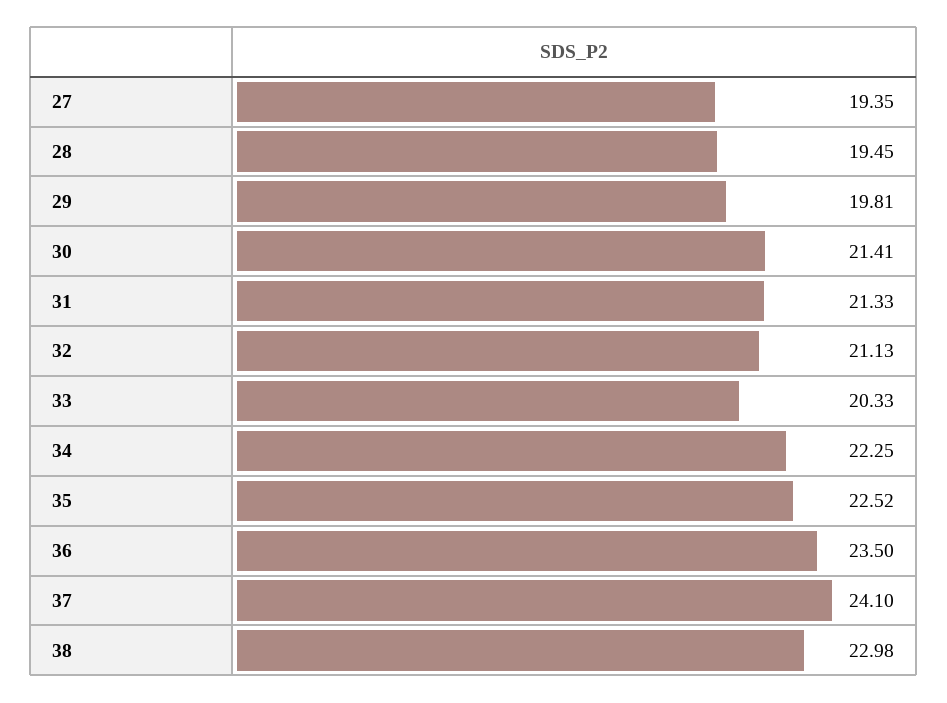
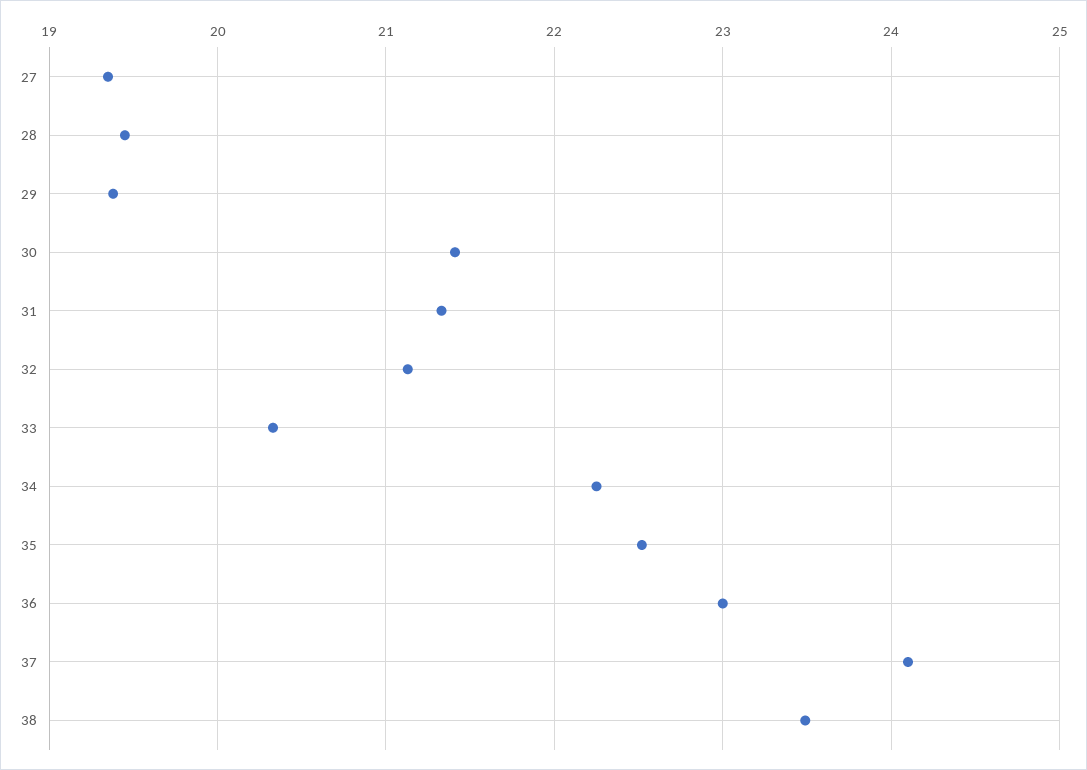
29: 19.81 -> 19.4
36: 23.5 -> 23
38: 22.98 -> 23.5

